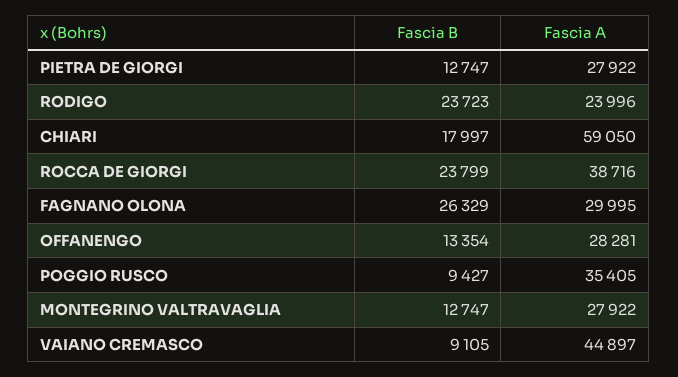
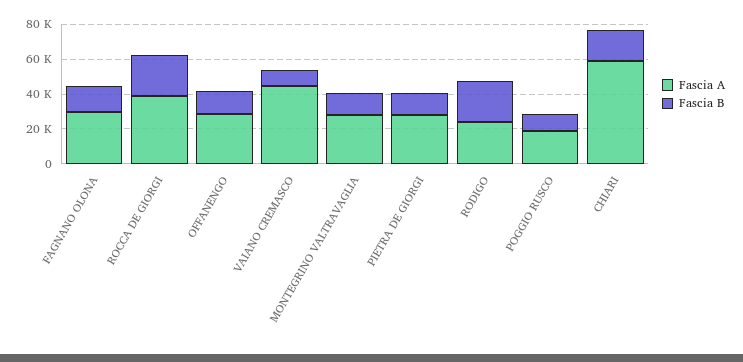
Fascia B, FAGNANO OLONA: 26329 -> 15000
Fascia A, POGGIO RUSCO: 35405 -> 20000

